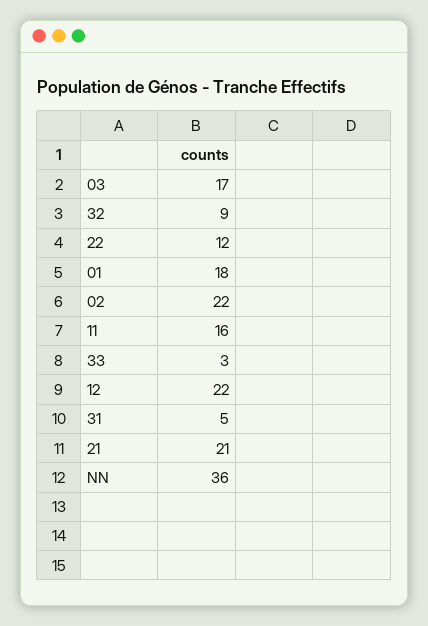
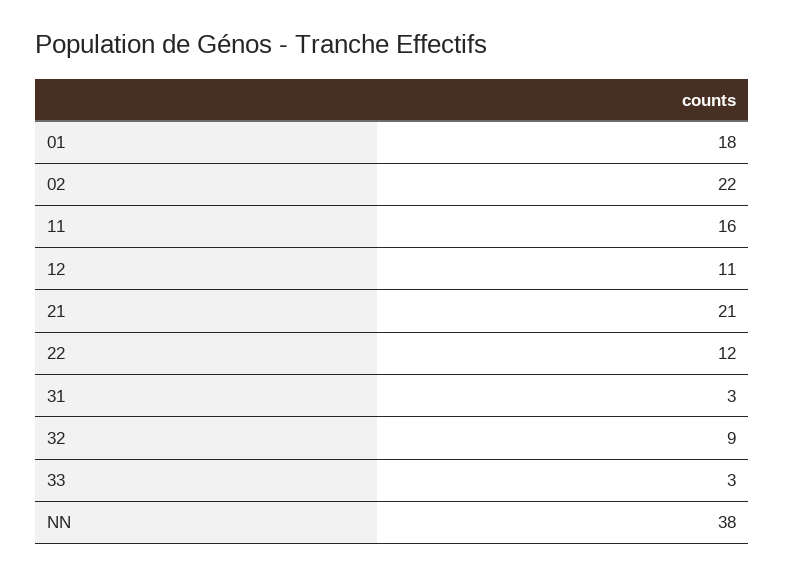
03: 17 -> none
12: 22 -> 11
31: 5 -> 3
NN: 36 -> 38

